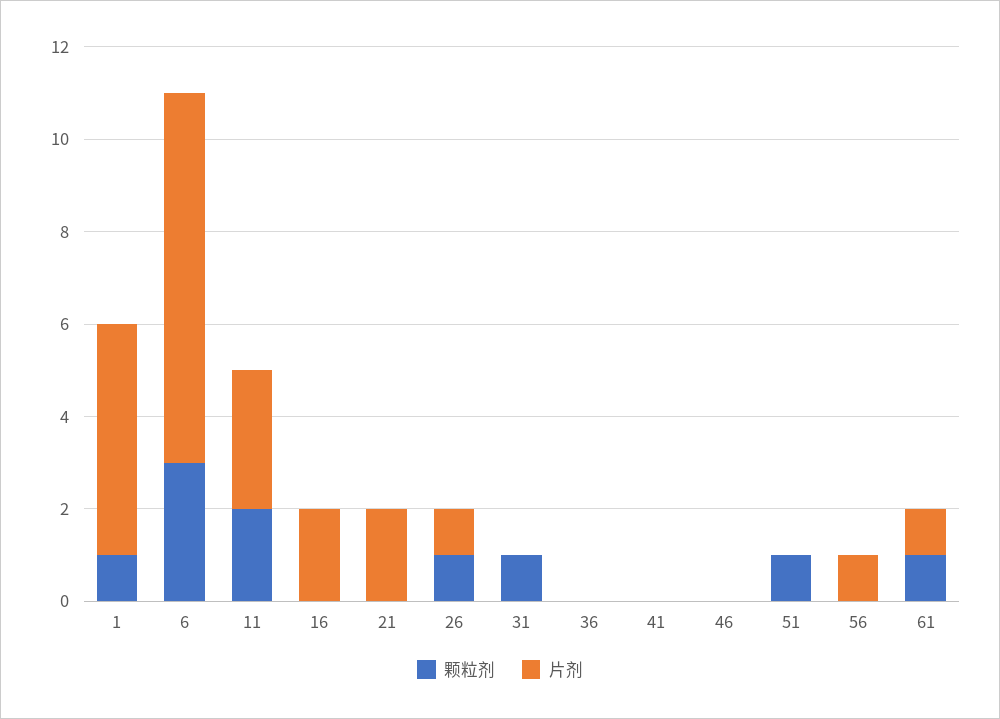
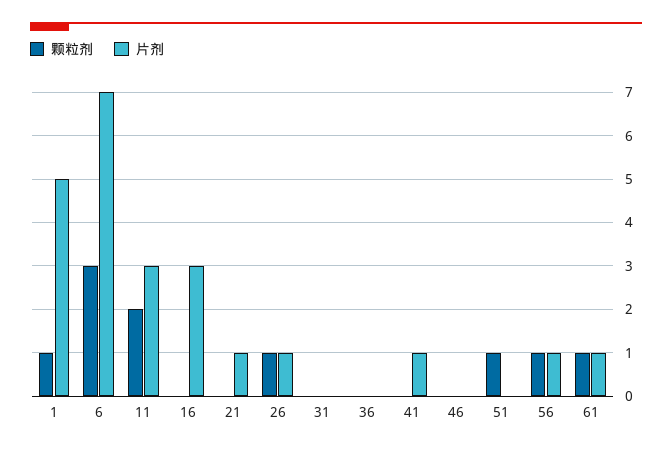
片剂, 6: 8 -> 7
片剂, 16: 2 -> 3
片剂, 21: 2 -> 1
颗粒剂, 31: 1 -> 0
片剂, 41: 0 -> 1
颗粒剂, 56: 0 -> 1

